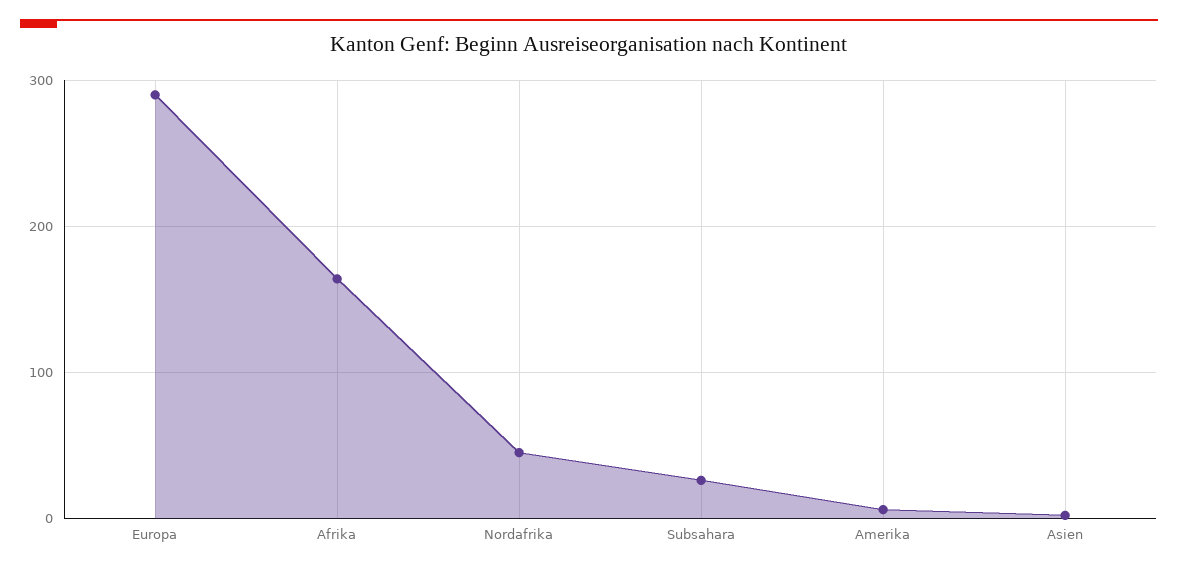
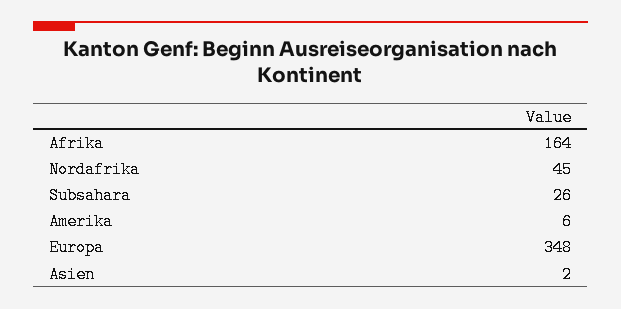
Europa: 290 -> 348

